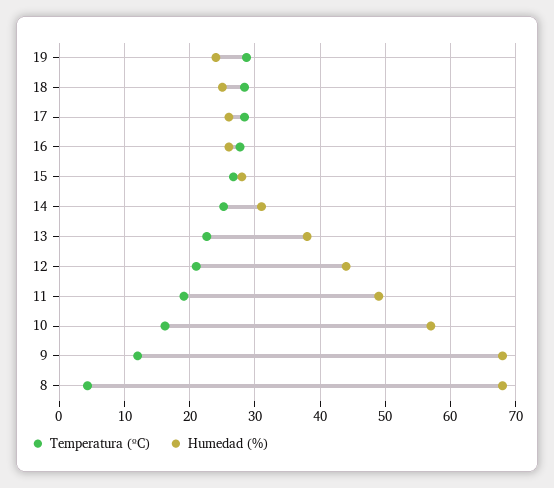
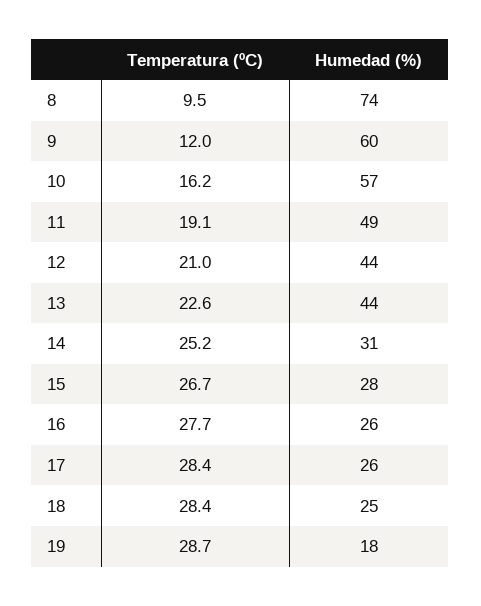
Humedad (%), 19: 24 -> 18
Humedad (%), 13: 38 -> 44
Humedad (%), 9: 68 -> 60
Temperatura (ºC), 8: 4 -> 9.5
Humedad (%), 8: 68 -> 74

